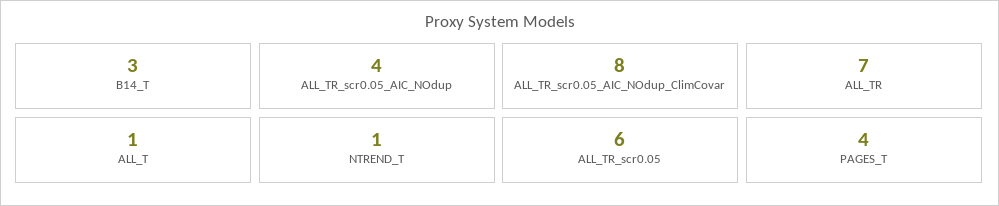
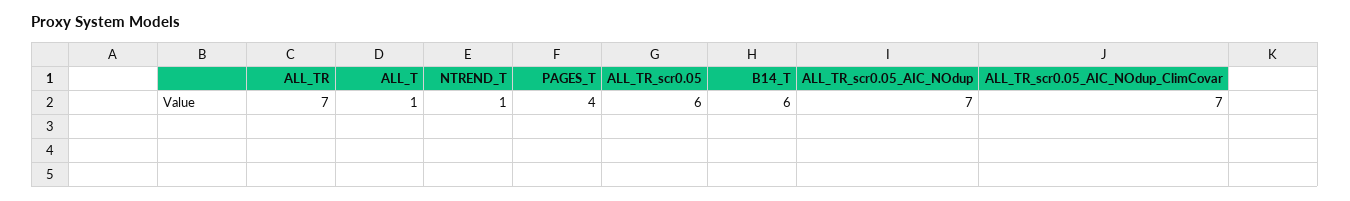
B14_T: 3 -> 6
ALL_TR_scr0.05_AIC_NOdup: 4 -> 7
ALL_TR_scr0.05_AIC_NOdup_ClimCovar: 8 -> 7

